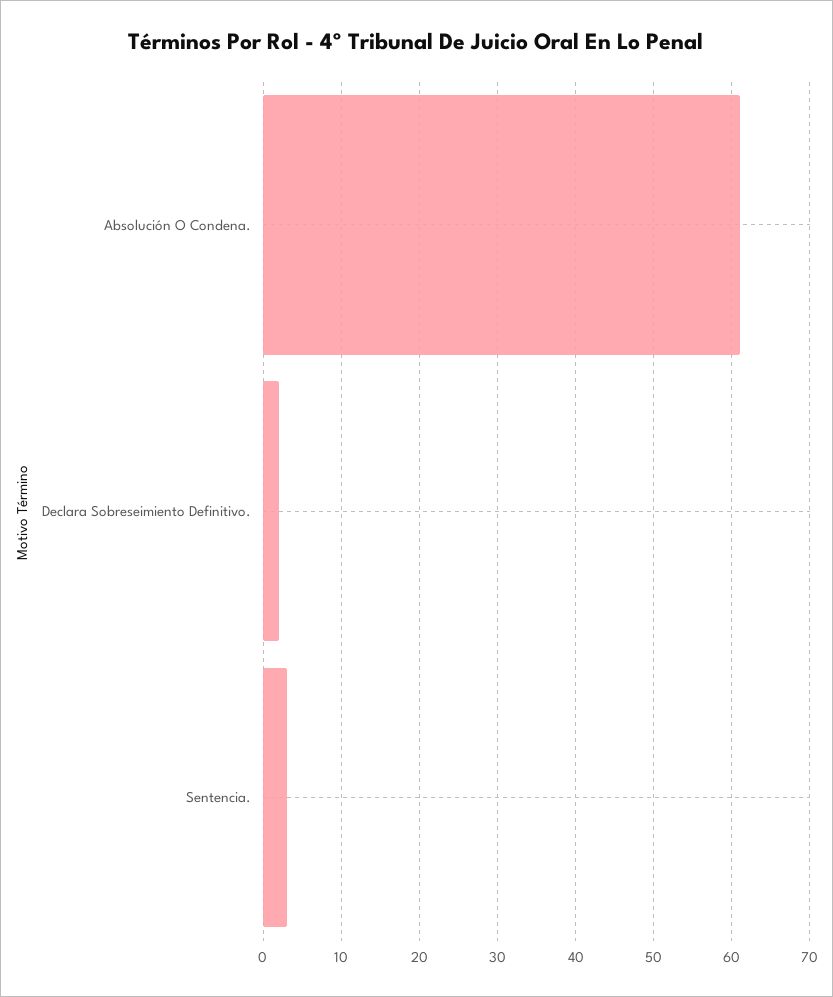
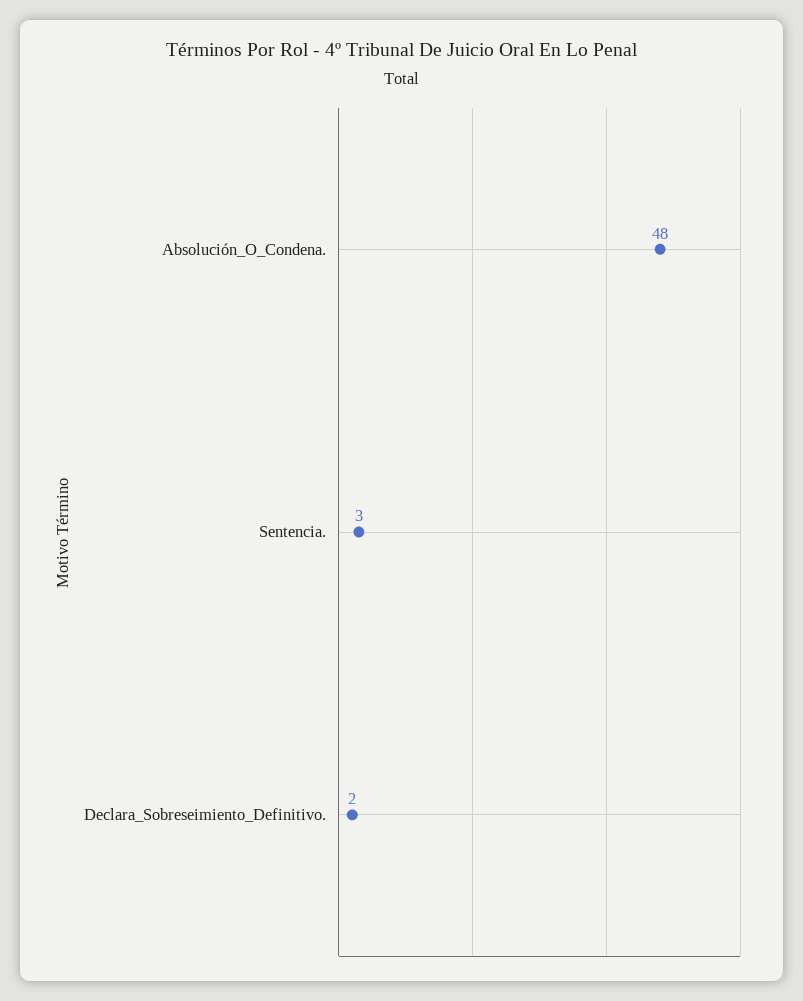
Absolución O Condena.: 61 -> 48

